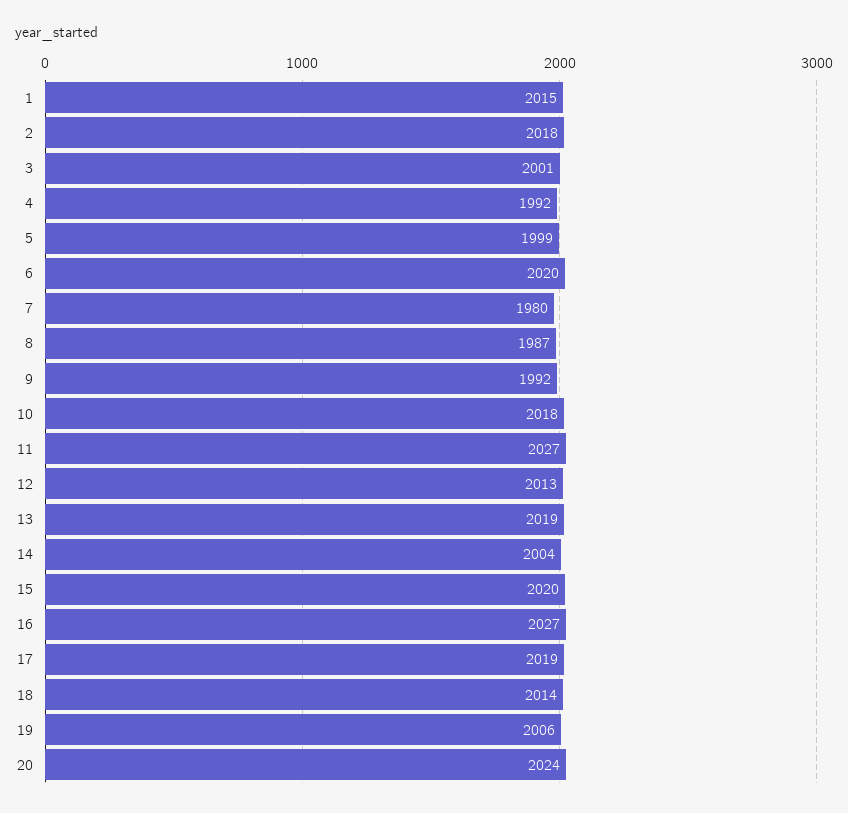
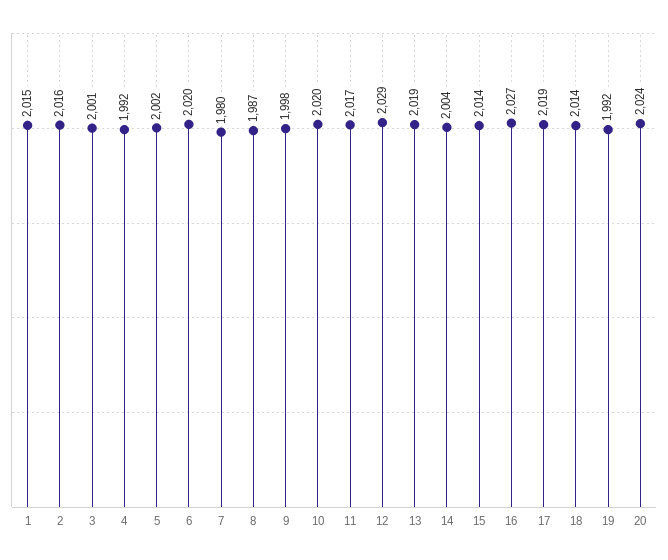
2: 2018 -> 2016
5: 1999 -> 2002
9: 1992 -> 1998
10: 2018 -> 2020
11: 2027 -> 2017
12: 2013 -> 2029
15: 2020 -> 2014
19: 2006 -> 1992

